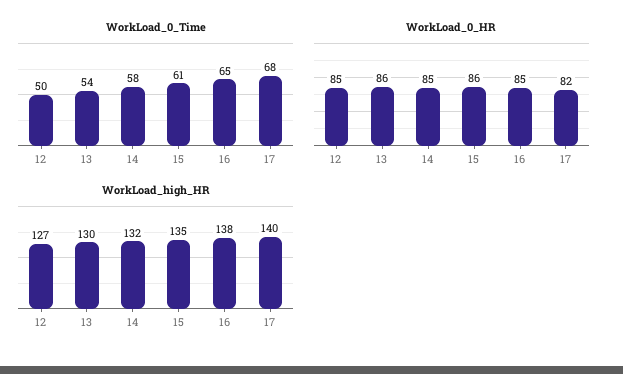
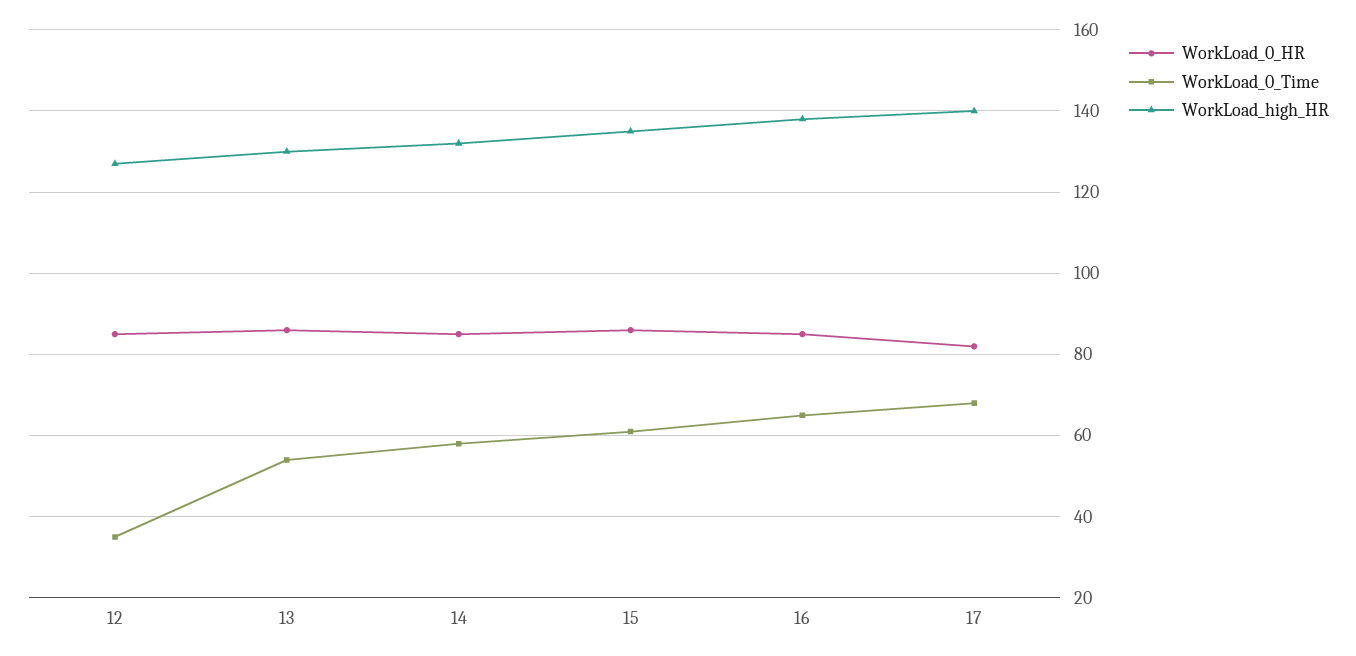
WorkLoad_0_Time, 12: 50 -> 35

